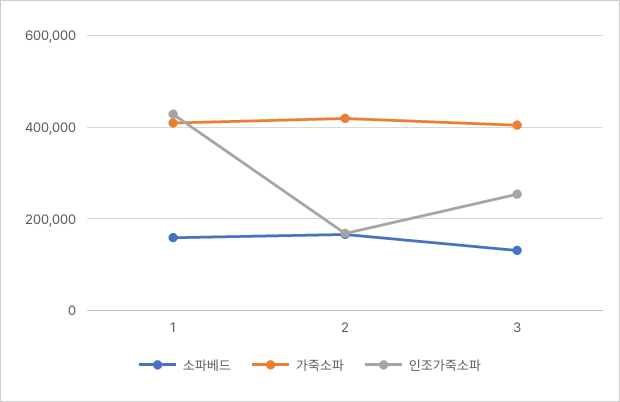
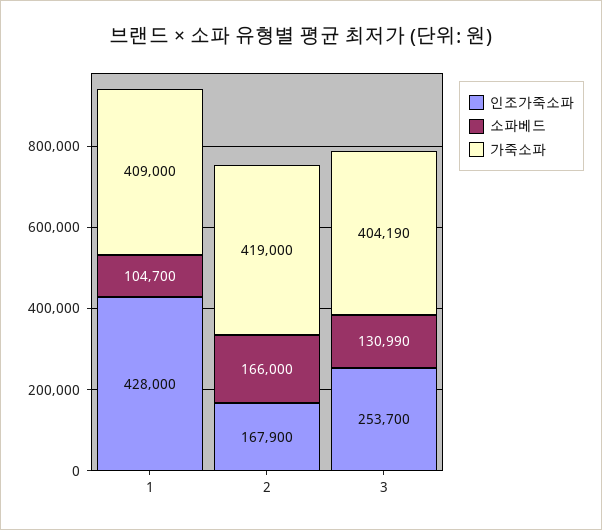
소파베드, 1: 160000 -> 104700

